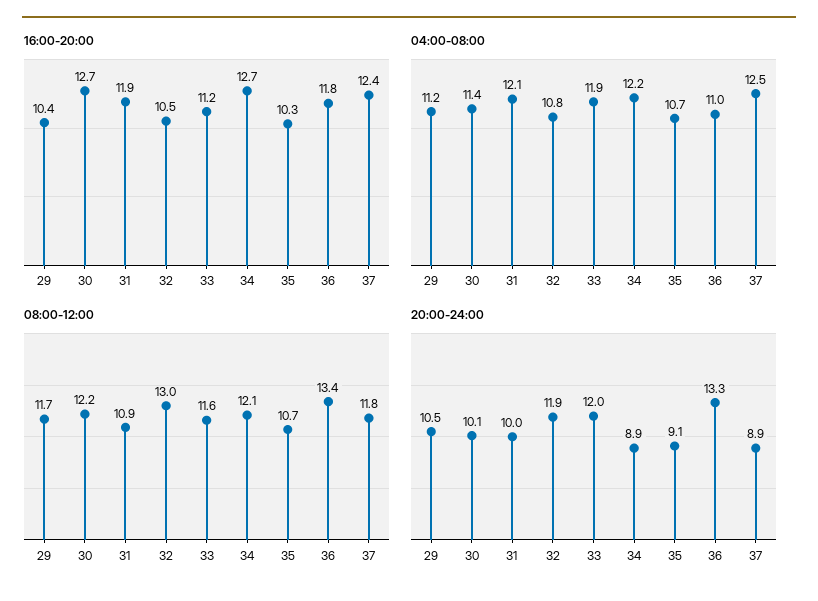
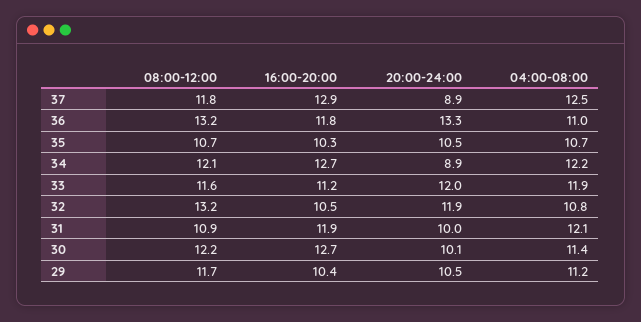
16:00-20:00, 37: 12.4 -> 12.9
08:00-12:00, 32: 13 -> 13.2
08:00-12:00, 36: 13.4 -> 13.2
20:00-24:00, 35: 9.1 -> 10.5

